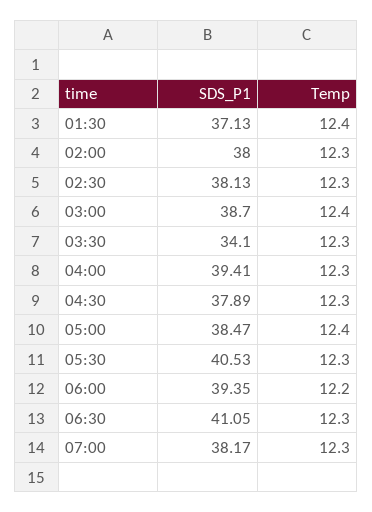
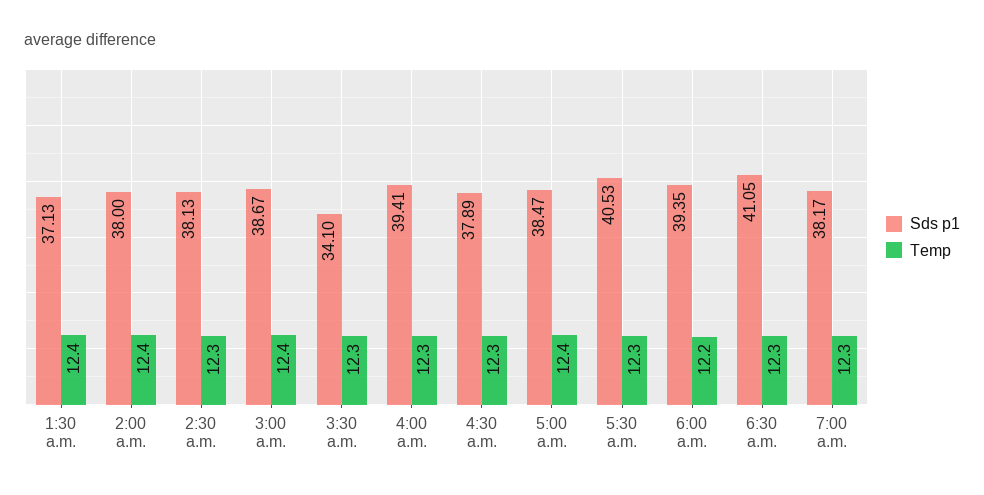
Temp, 02:00: 12.3 -> 12.4
SDS_P1, 03:00: 38.7 -> 38.67

